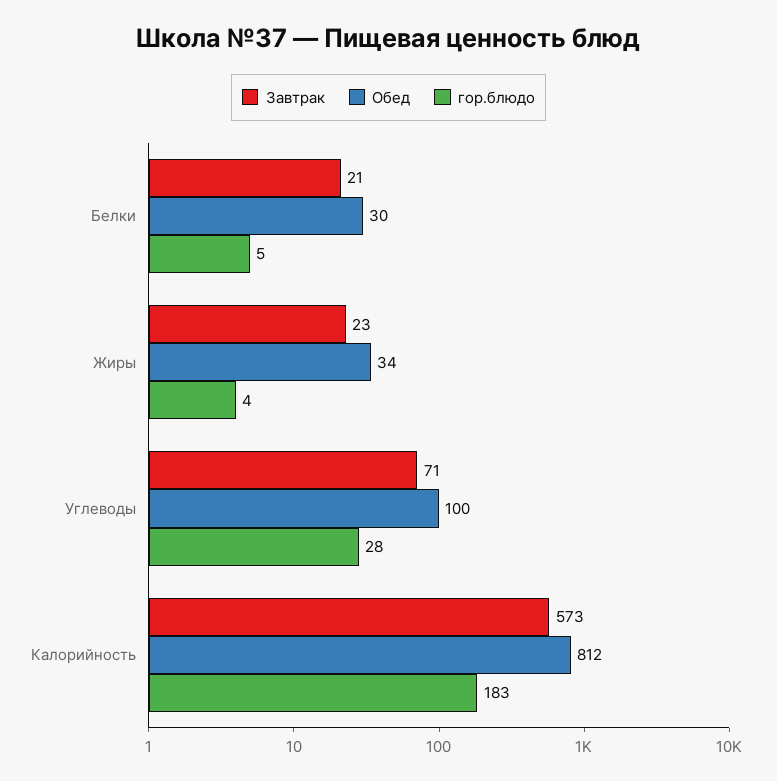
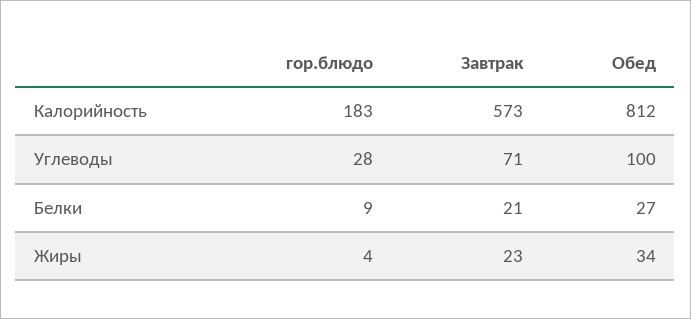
Обед, Белки: 30 -> 27
гор.блюдо, Белки: 5 -> 9

